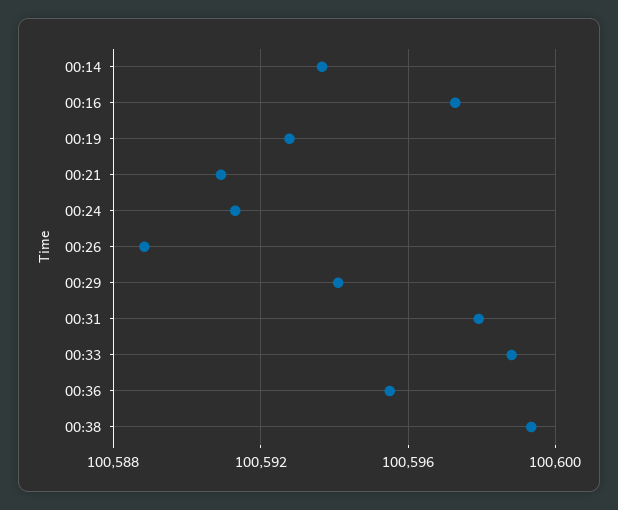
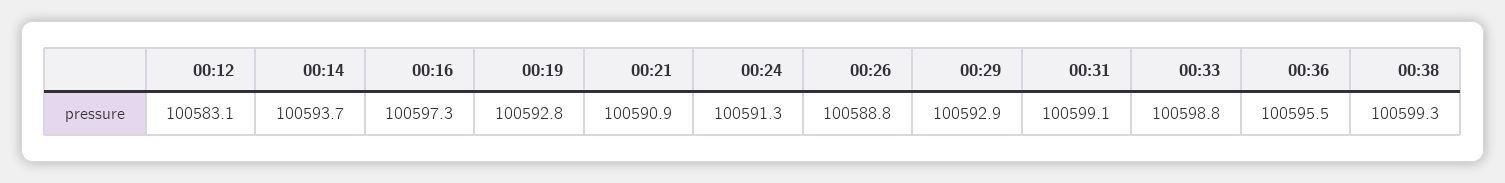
00:29: 100594 -> 100592.9
00:31: 100598 -> 100599.1
00:12: none -> 100583.1

